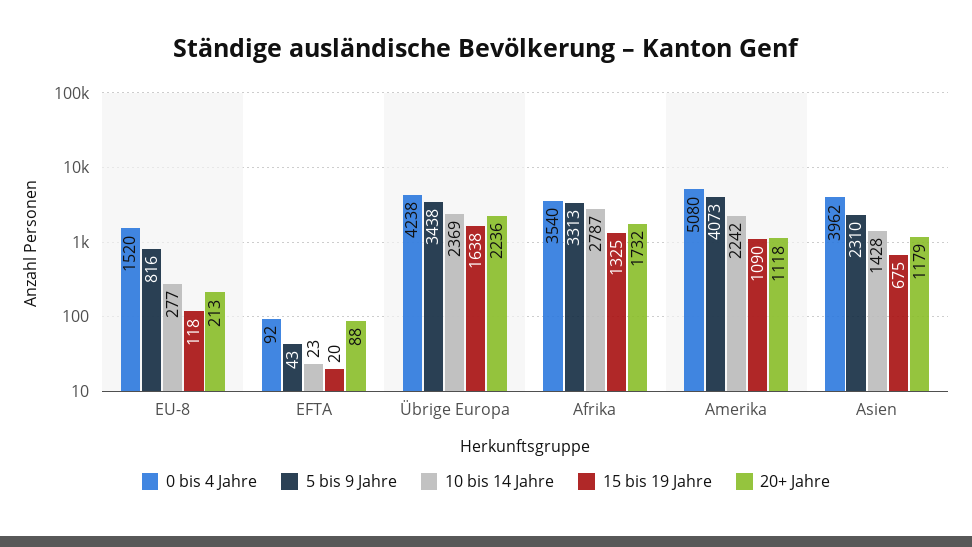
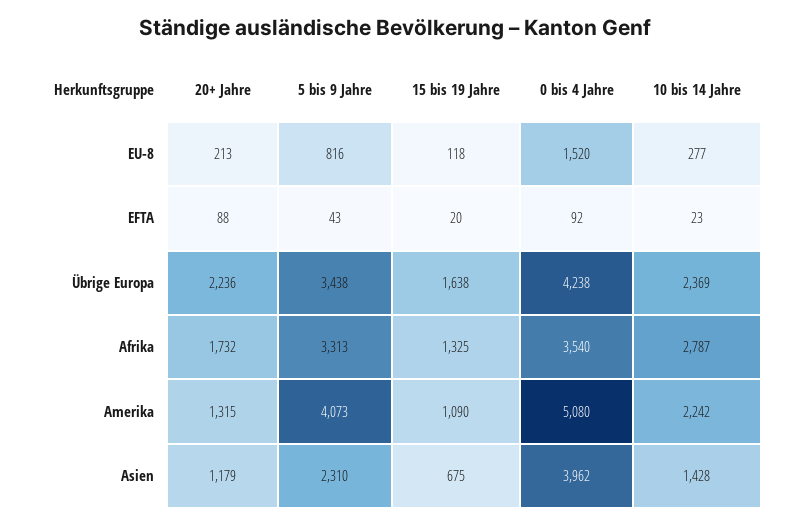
20+ Jahre, Amerika: 1118 -> 1315

